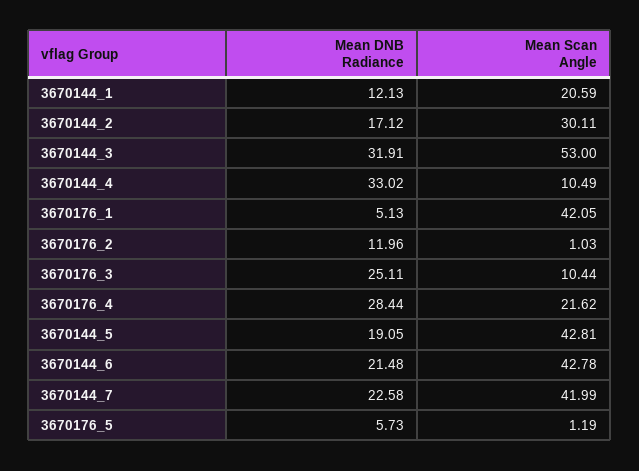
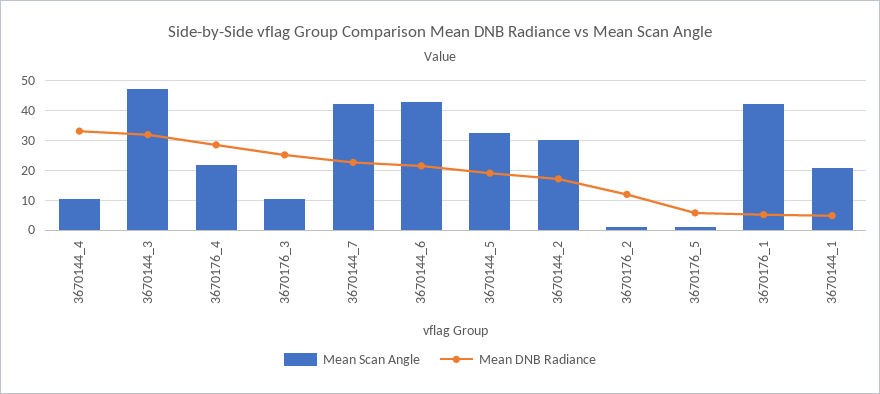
Mean DNB Radiance, 3670144_1: 12.13 -> 5
Mean Scan Angle, 3670144_3: 53 -> 47.5
Mean Scan Angle, 3670144_5: 42.81 -> 32.5

